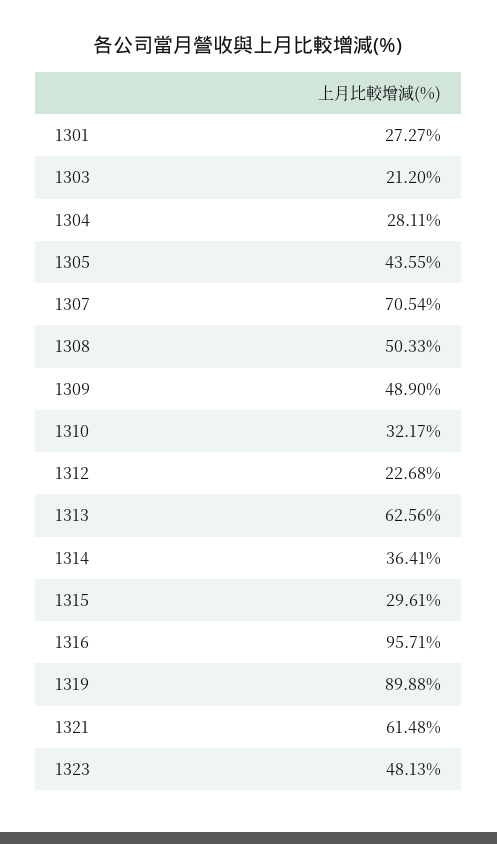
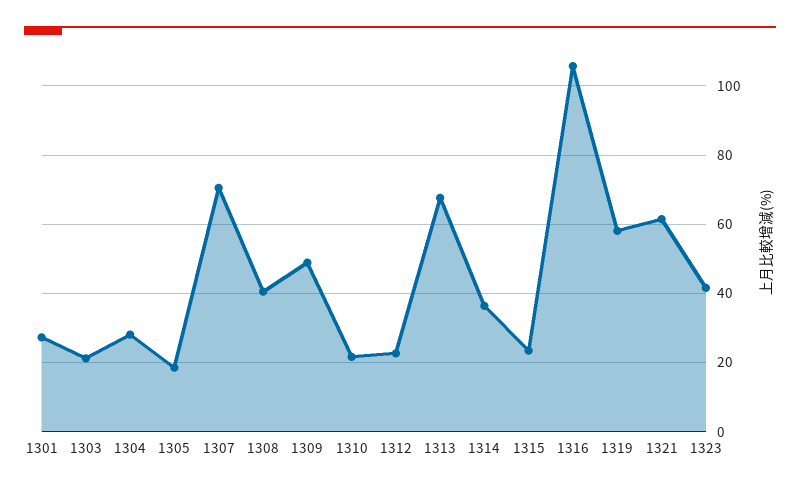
1305: 43.55 -> 18
1308: 50.33 -> 40
1310: 32.17 -> 22
1313: 62.56 -> 68
1315: 29.61 -> 24
1316: 95.71 -> 106
1319: 89.88 -> 58
1323: 48.13 -> 42

